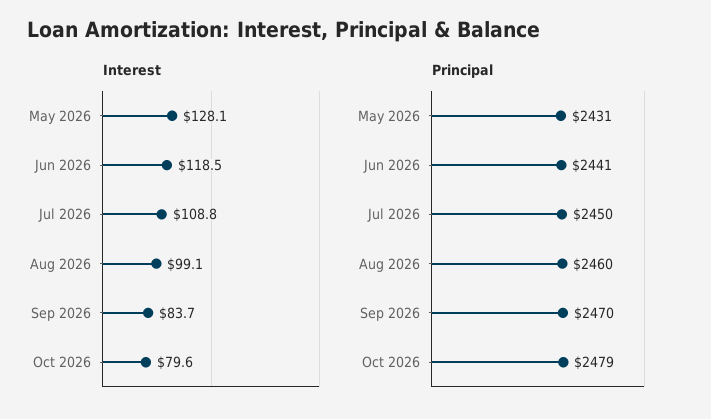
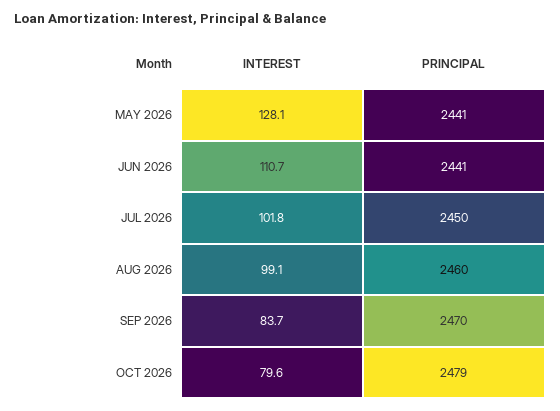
Interest, Jun 2026: 118.5 -> 110.7
Interest, Jul 2026: 108.8 -> 101.8
Principal, May 2026: 2431 -> 2441

